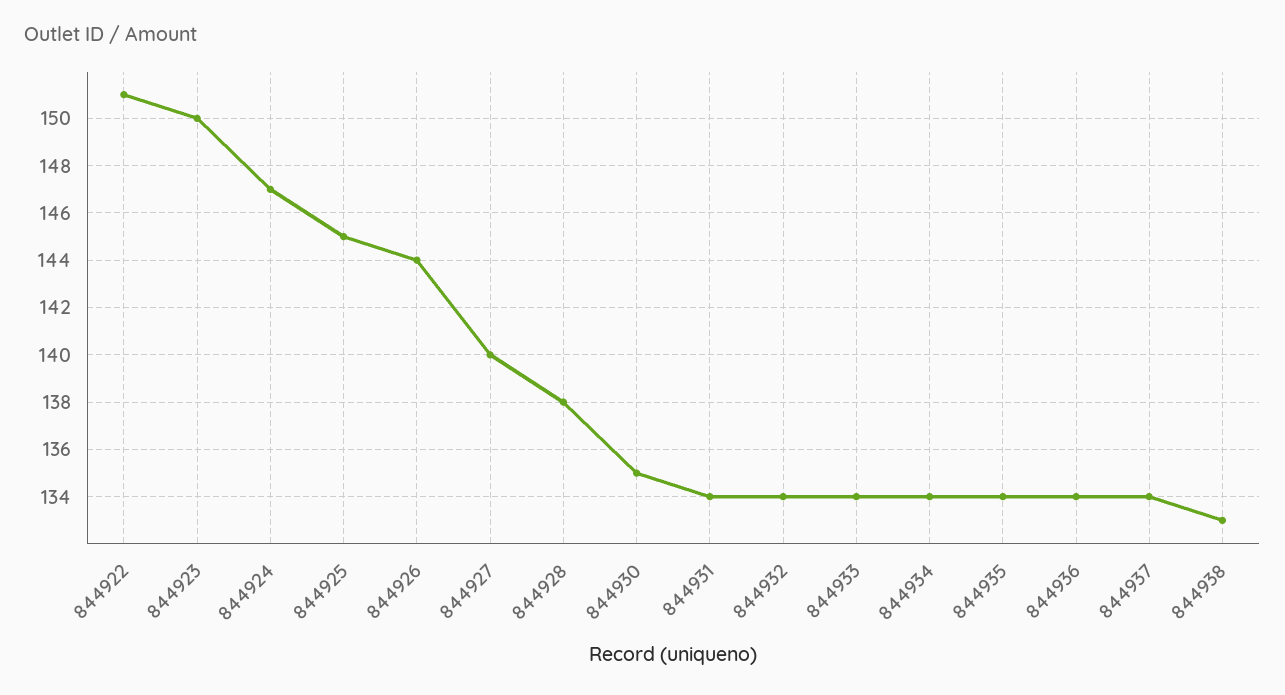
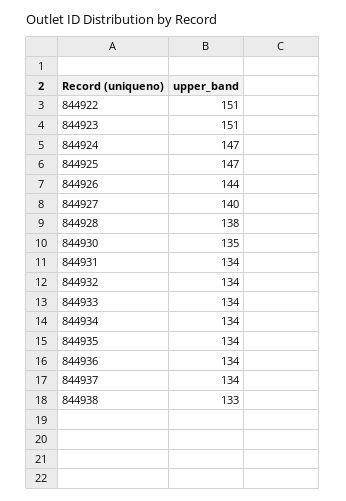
844923: 150 -> 151
844925: 145 -> 147

